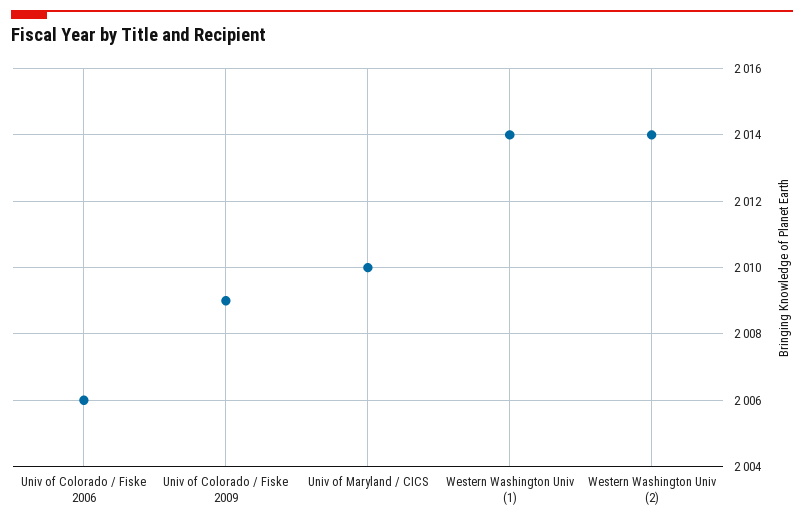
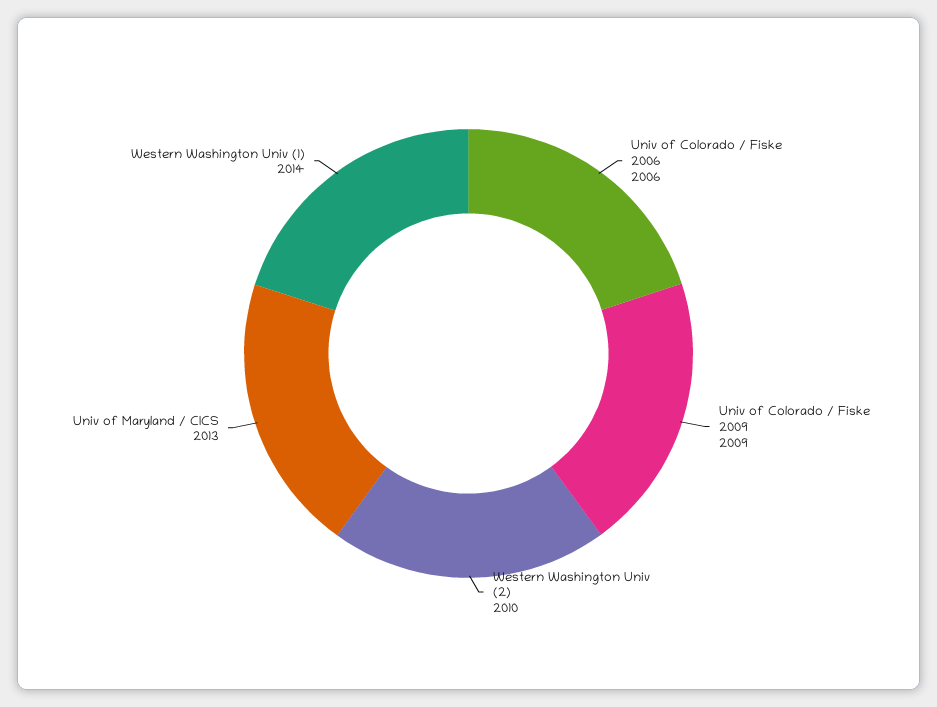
Univ of Maryland / CICS: 2010 -> 2013
Western Washington Univ (2): 2014 -> 2010

